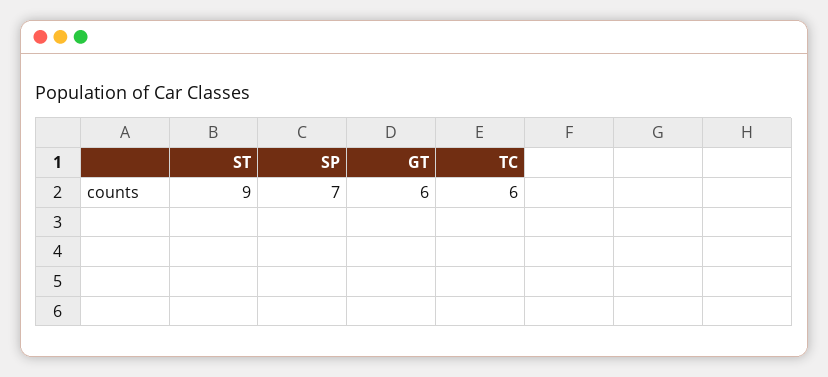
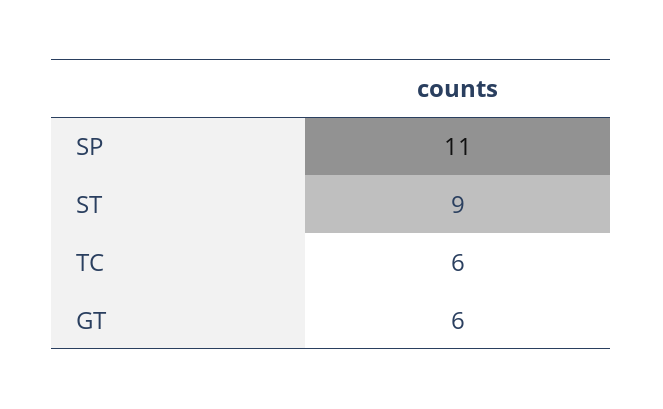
SP: 7 -> 11

